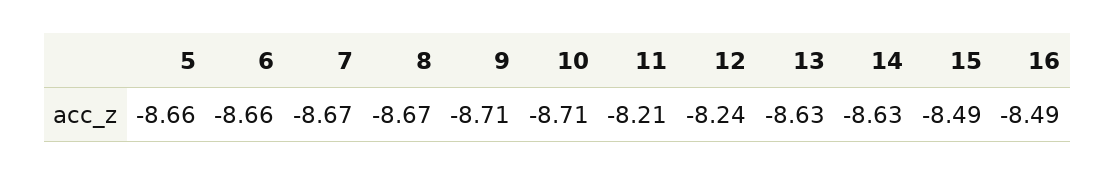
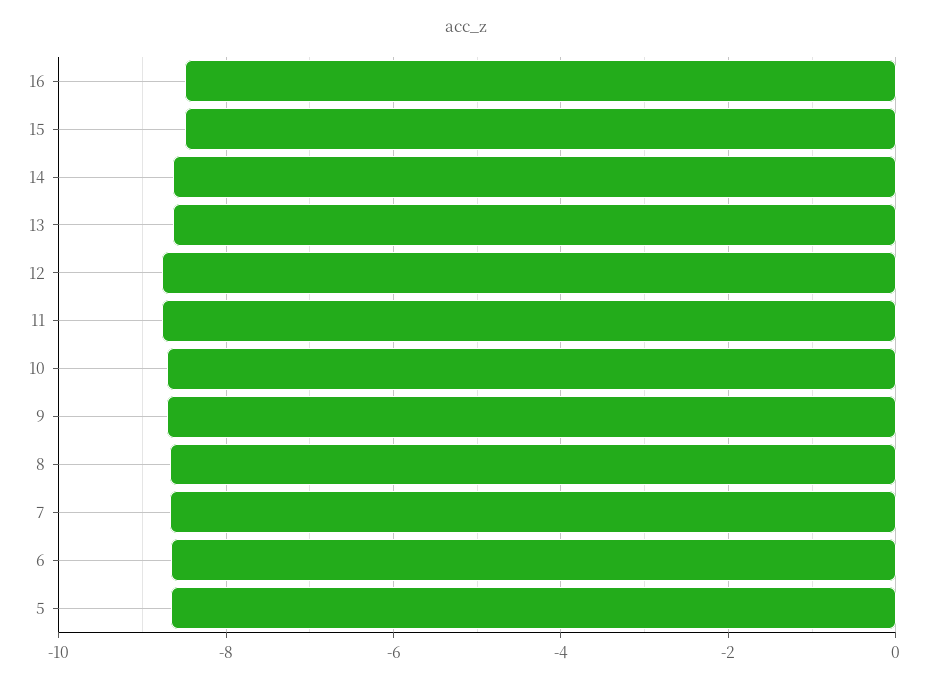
11: -8.21 -> -8.8
12: -8.24 -> -8.8

